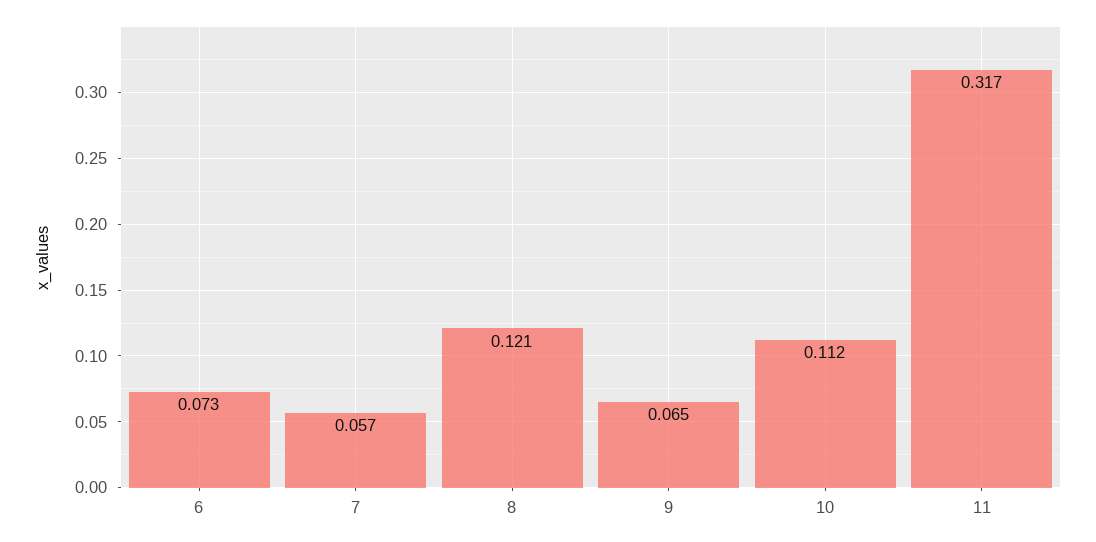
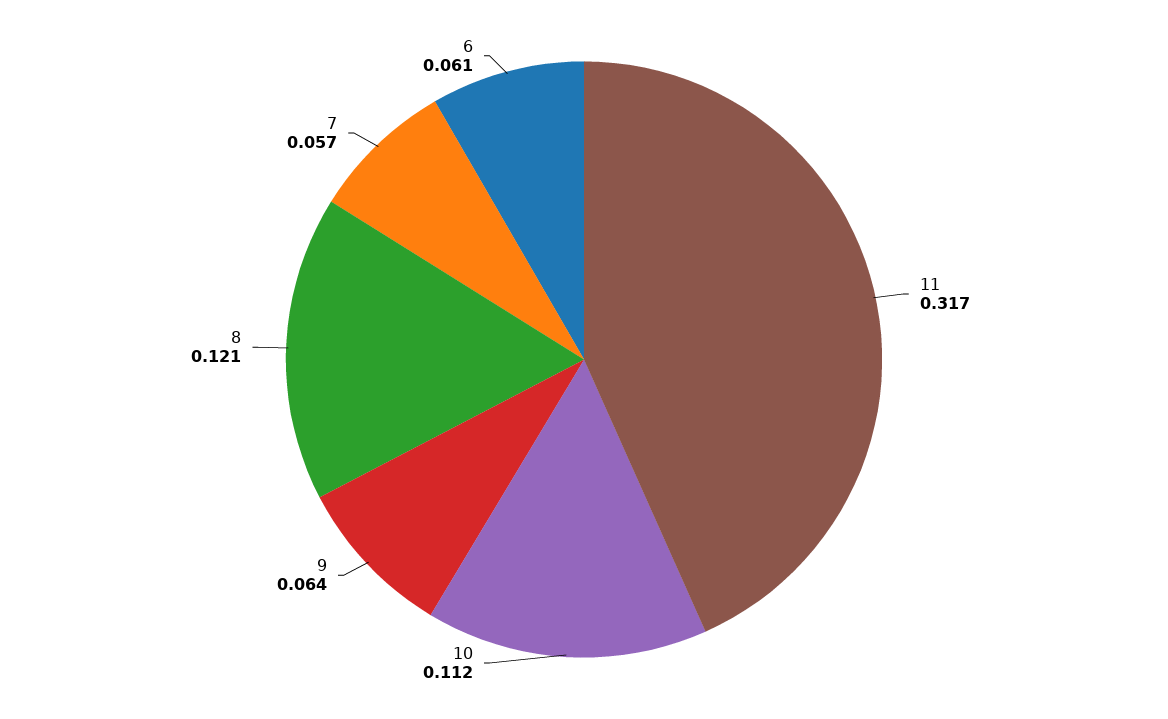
6: 0.073 -> 0.061
9: 0.065 -> 0.064

